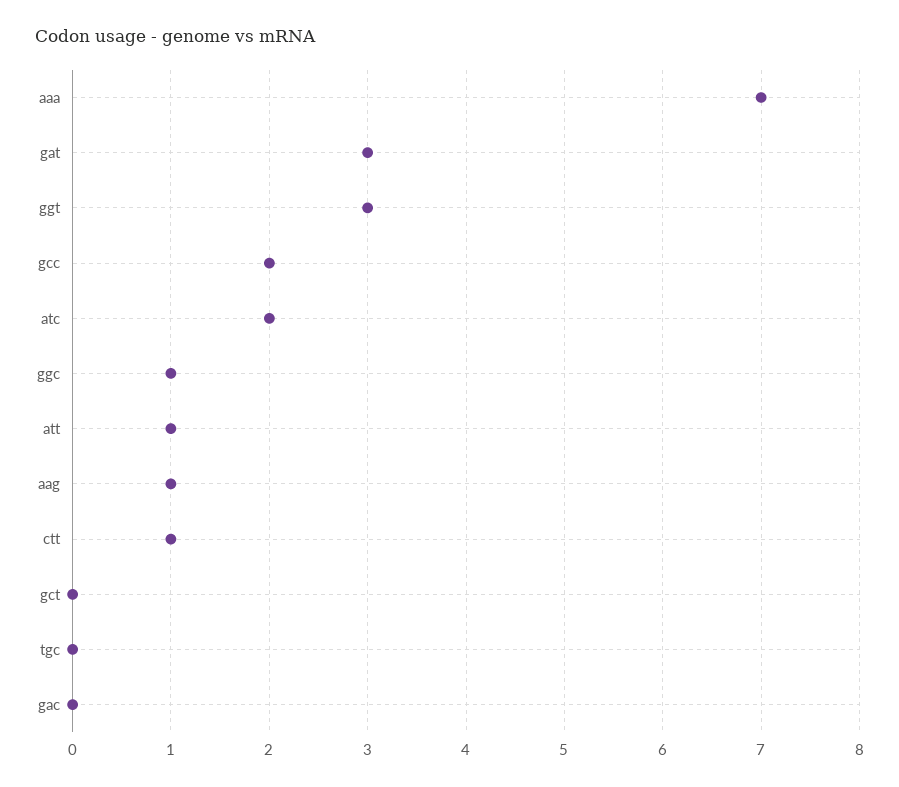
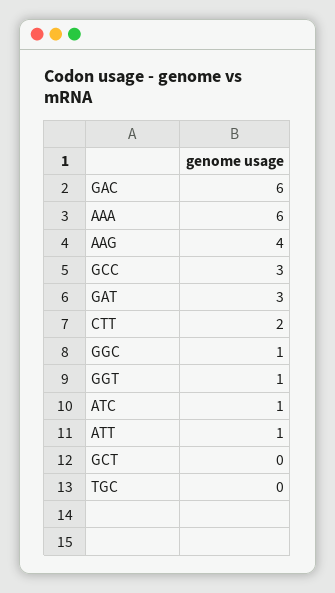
aaa: 7 -> 6
ggt: 3 -> 1
gcc: 2 -> 3
atc: 2 -> 1
aag: 1 -> 4
ctt: 1 -> 2
gac: 0 -> 6

